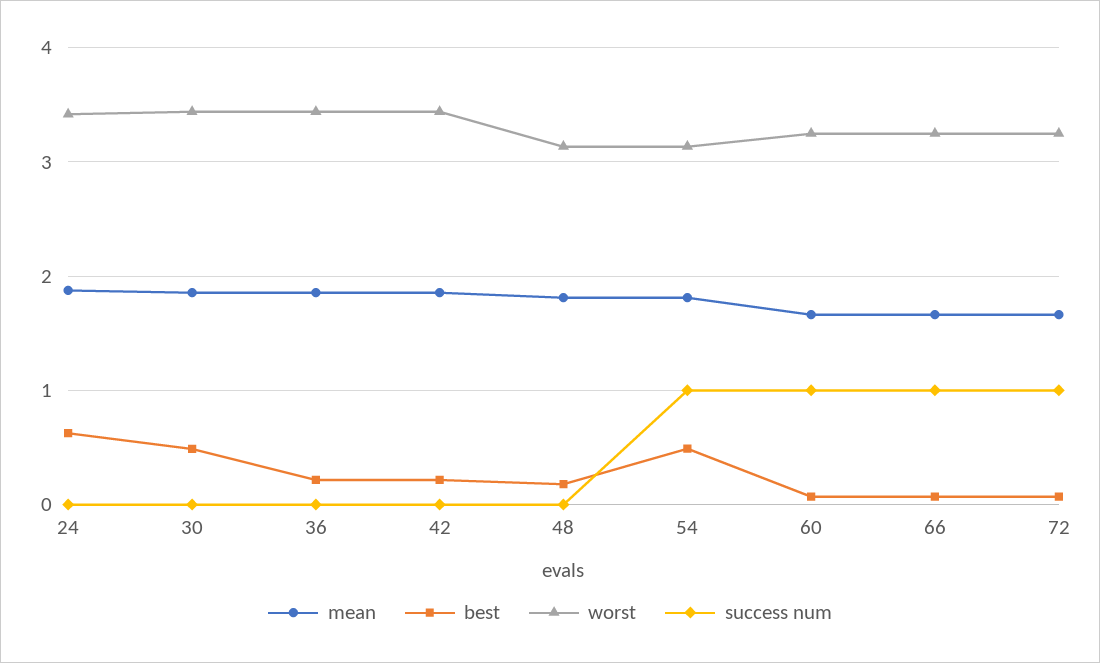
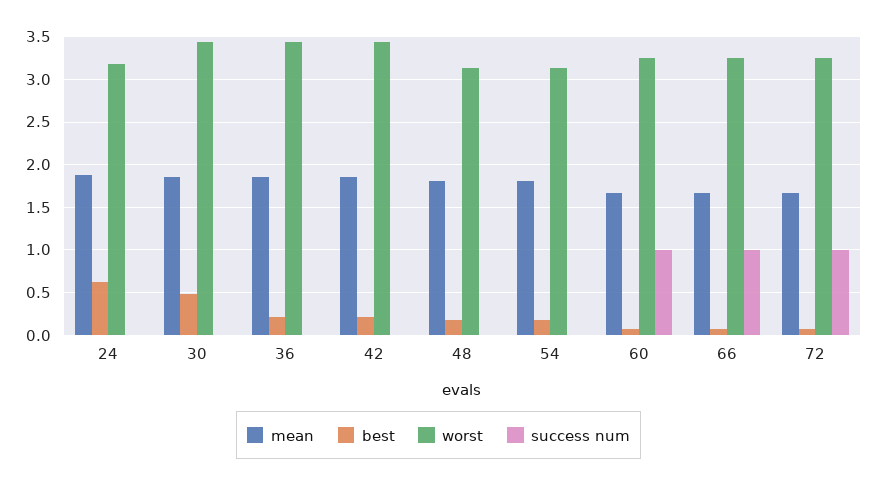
worst, 24: 3.4 -> 3.2
best, 54: 0.5 -> 0.2
success num, 54: 1 -> 0

